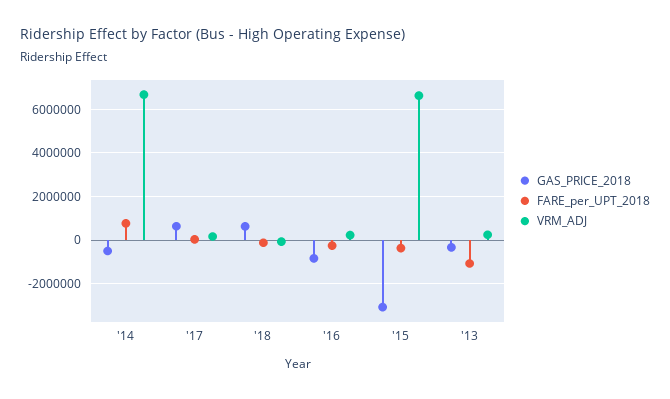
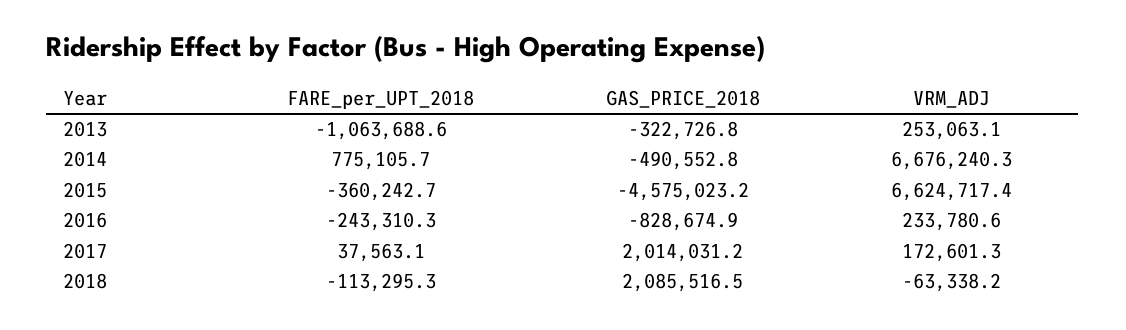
GAS_PRICE_2018, '17: 500000 -> 2014031.2
GAS_PRICE_2018, '18: 500000 -> 2085516.5
GAS_PRICE_2018, '15: -3000000 -> -4575023.2

